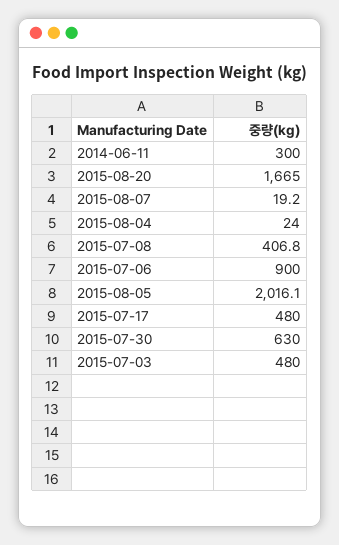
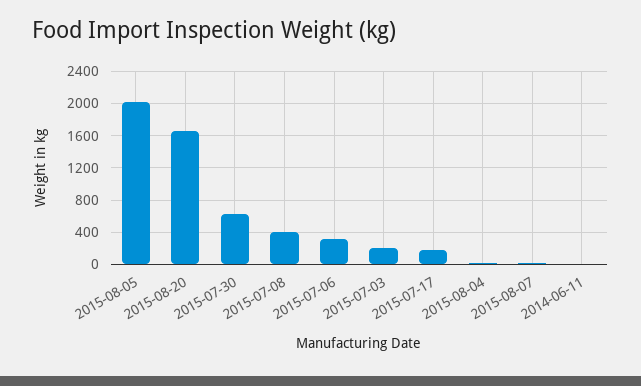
2014-06-11: 300 -> 0
2015-07-06: 900 -> 300
2015-07-17: 480 -> 200
2015-07-03: 480 -> 200

